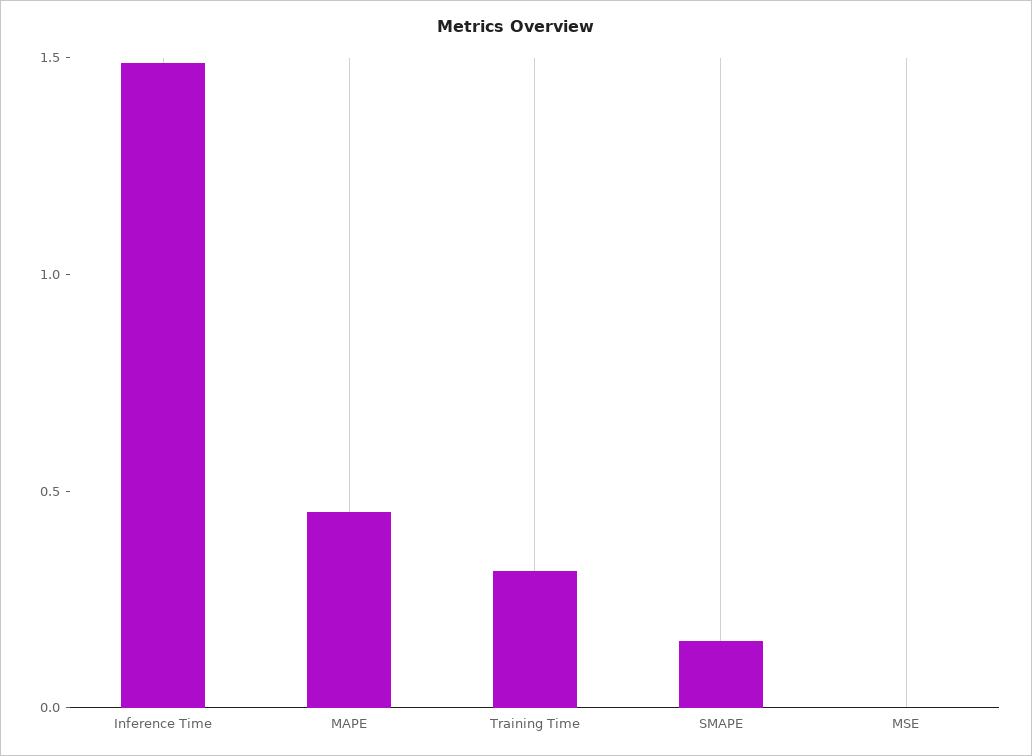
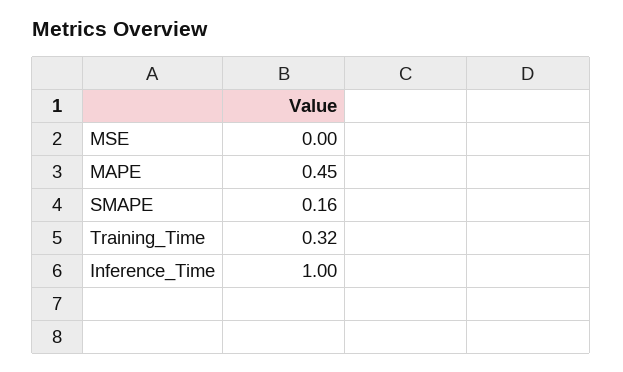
Inference Time: 1.5 -> 1

